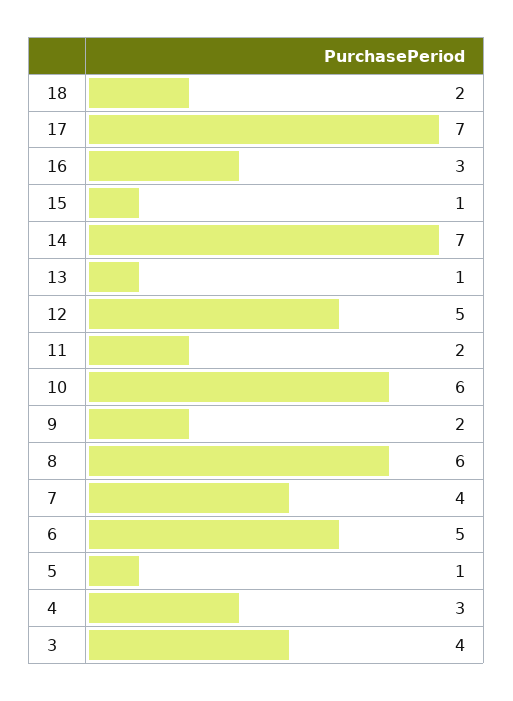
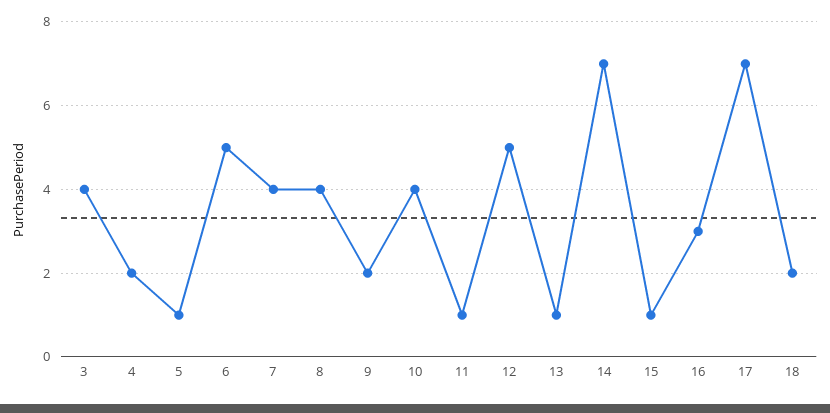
11: 2 -> 1
10: 6 -> 4
8: 6 -> 4
4: 3 -> 2

